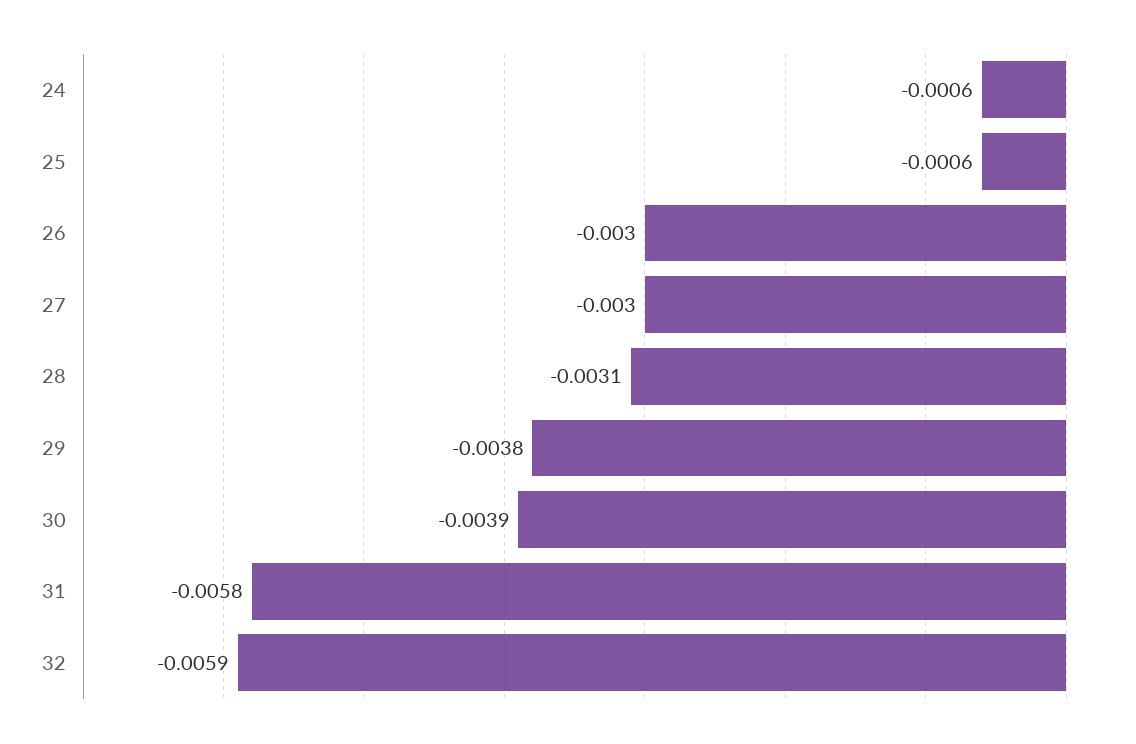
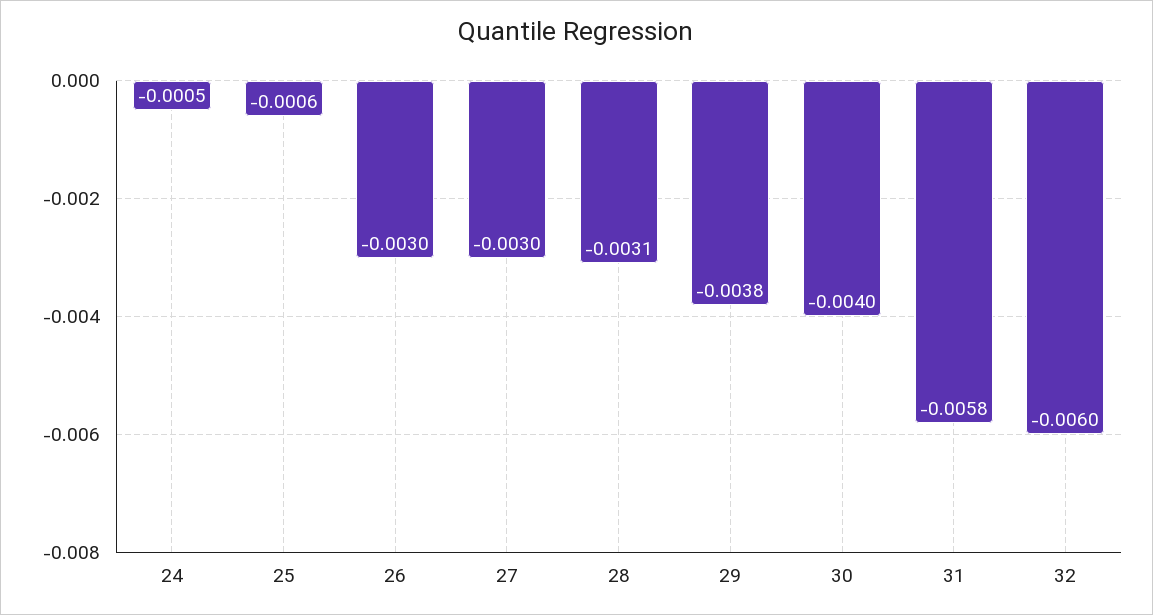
24: -0.0006 -> -0.0005
30: -0.0039 -> -0.004
32: -0.0059 -> -0.006

